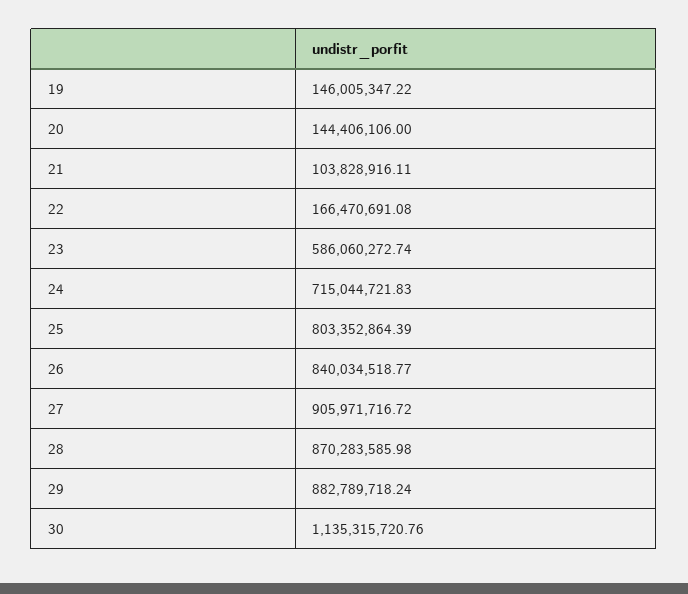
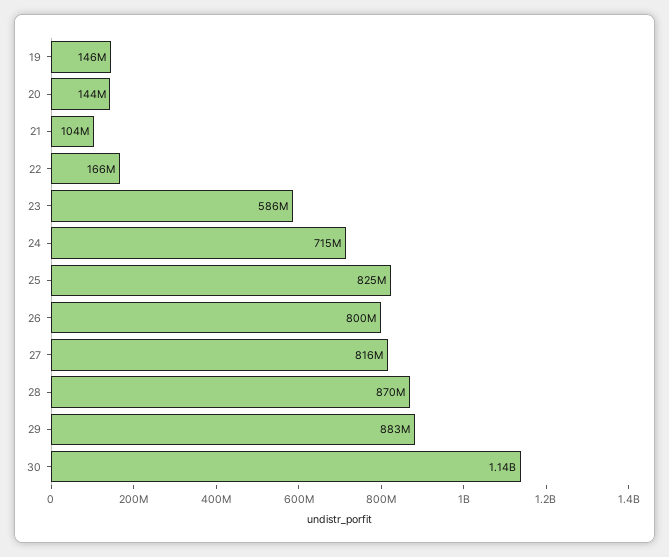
25: 803352864.39 -> 825000000
26: 840034518.77 -> 800000000
27: 905971716.72 -> 816000000

